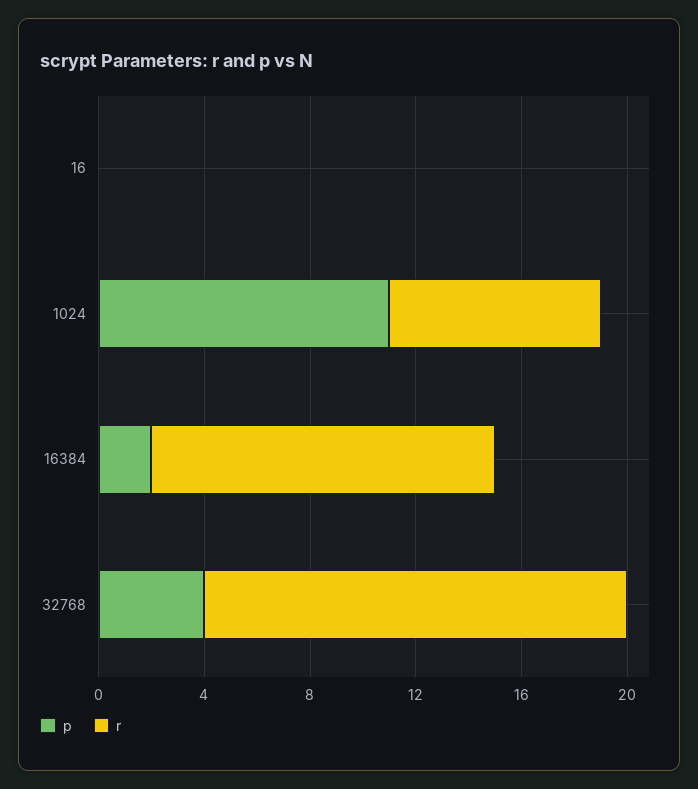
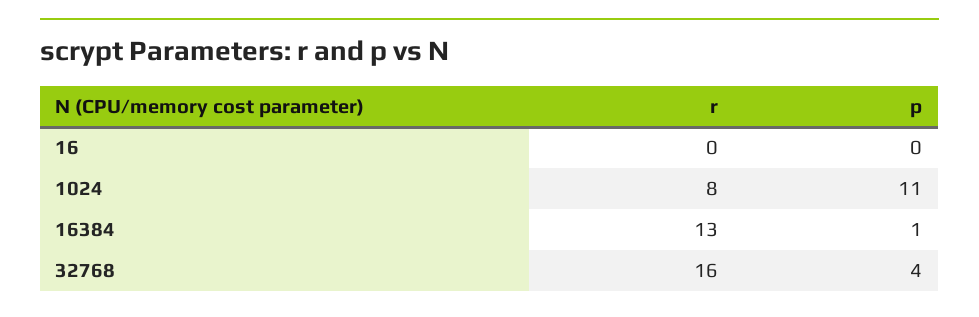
p, 16384: 2 -> 1

